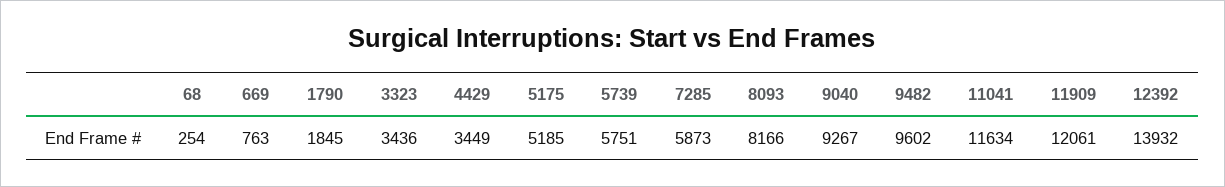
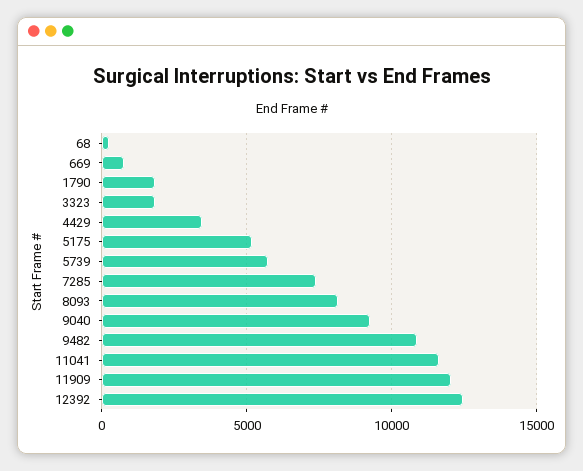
3323: 3436 -> 2000
7285: 5873 -> 7500
9482: 9602 -> 11000
12392: 13932 -> 12500

